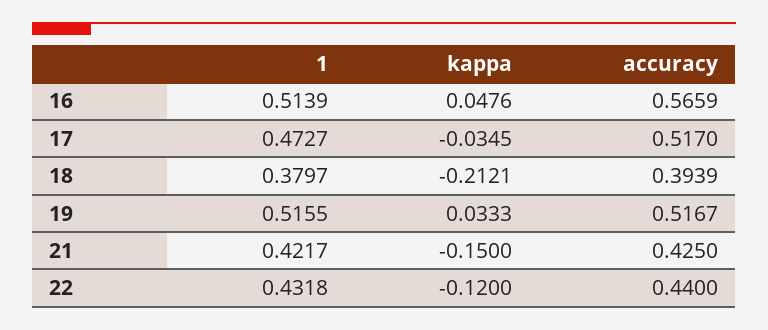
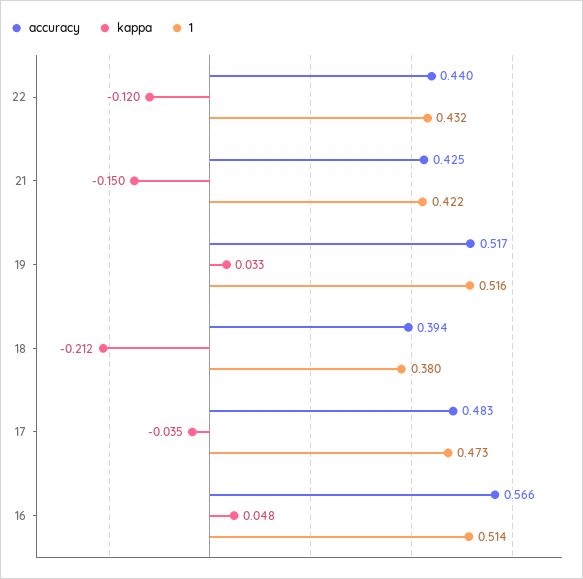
accuracy, 17: 0.517 -> 0.483

